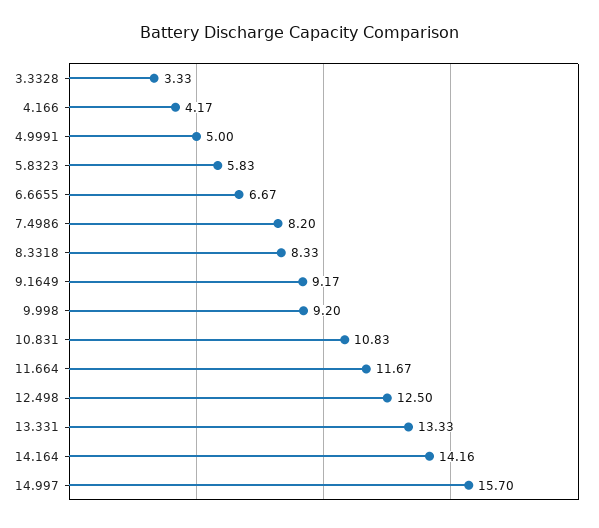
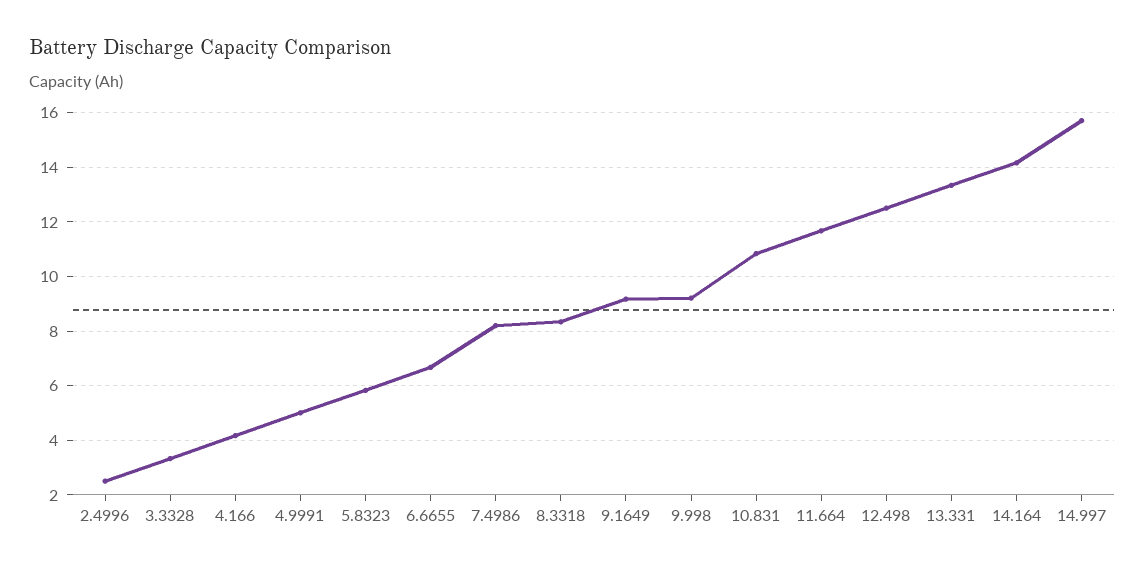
2.4996: none -> 2.5

